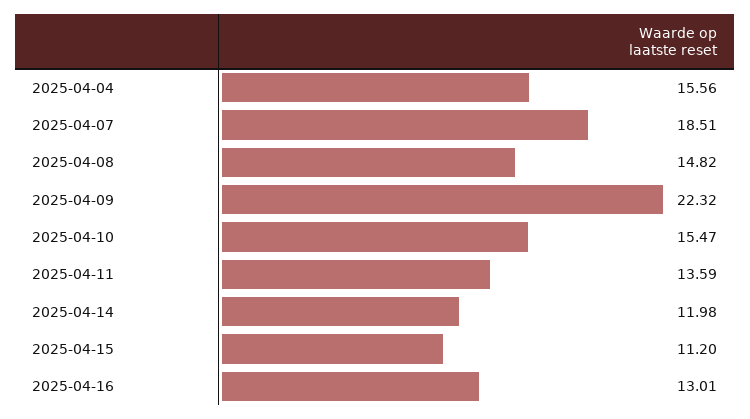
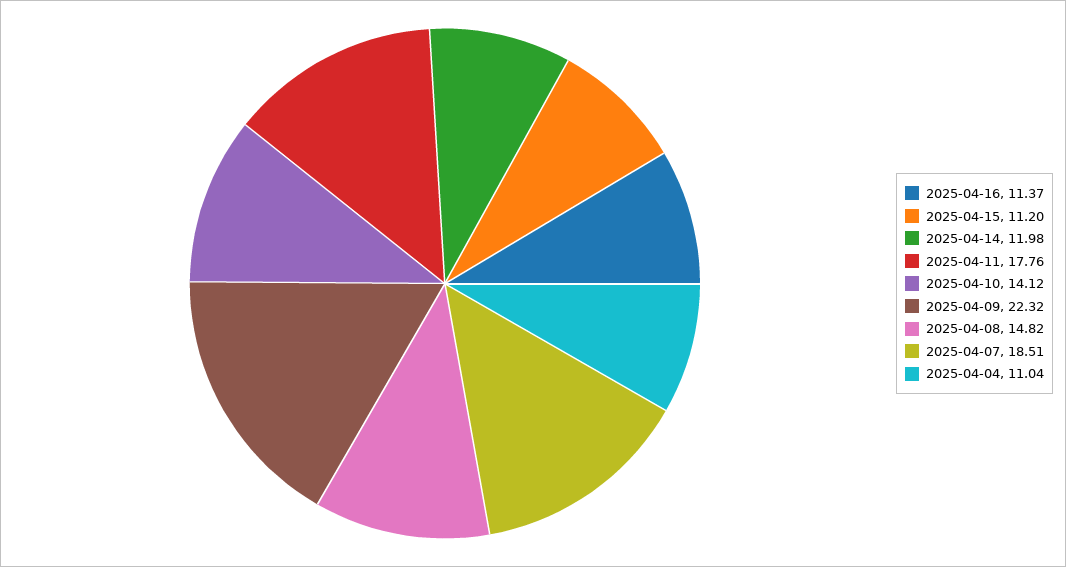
2025-04-04: 15.56 -> 11.04
2025-04-10: 15.47 -> 14.12
2025-04-11: 13.59 -> 17.76
2025-04-16: 13.01 -> 11.37

